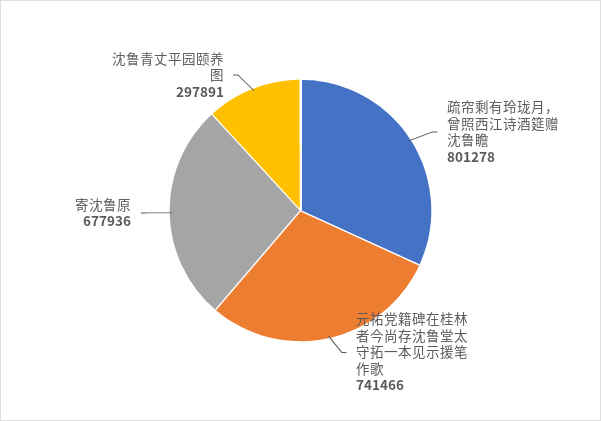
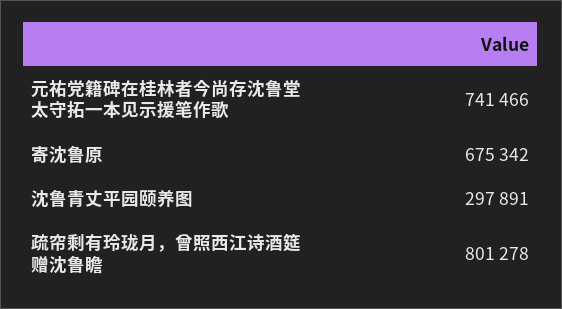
寄沈鲁原: 677936 -> 675342

